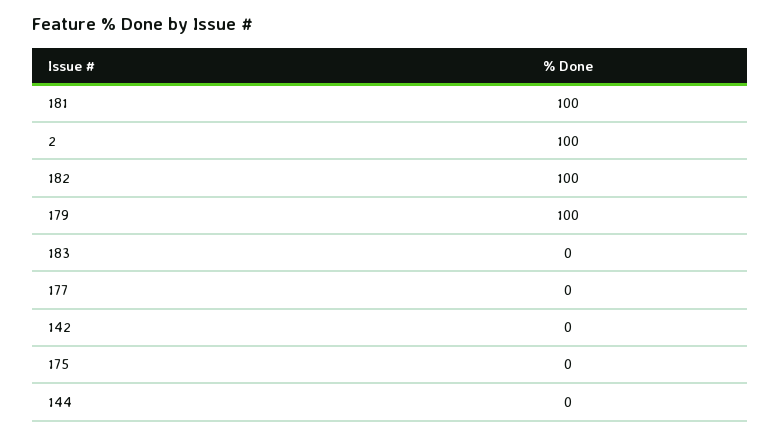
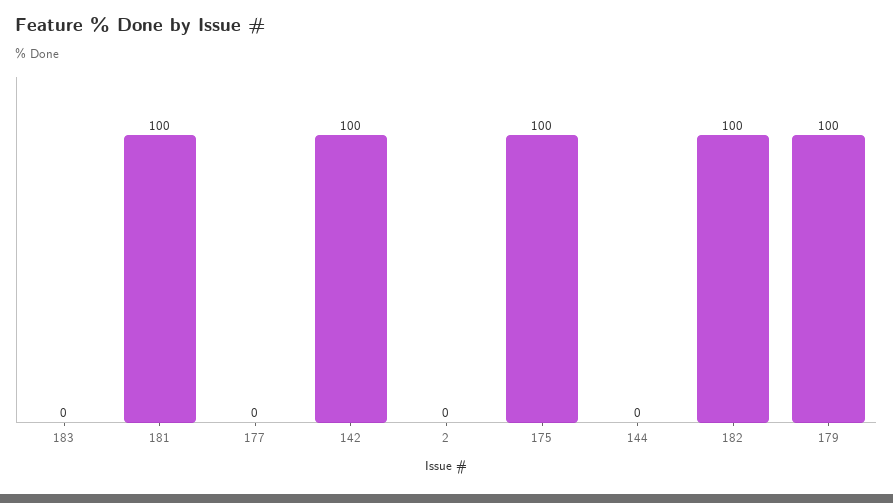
2: 100 -> 0
142: 0 -> 100
175: 0 -> 100

